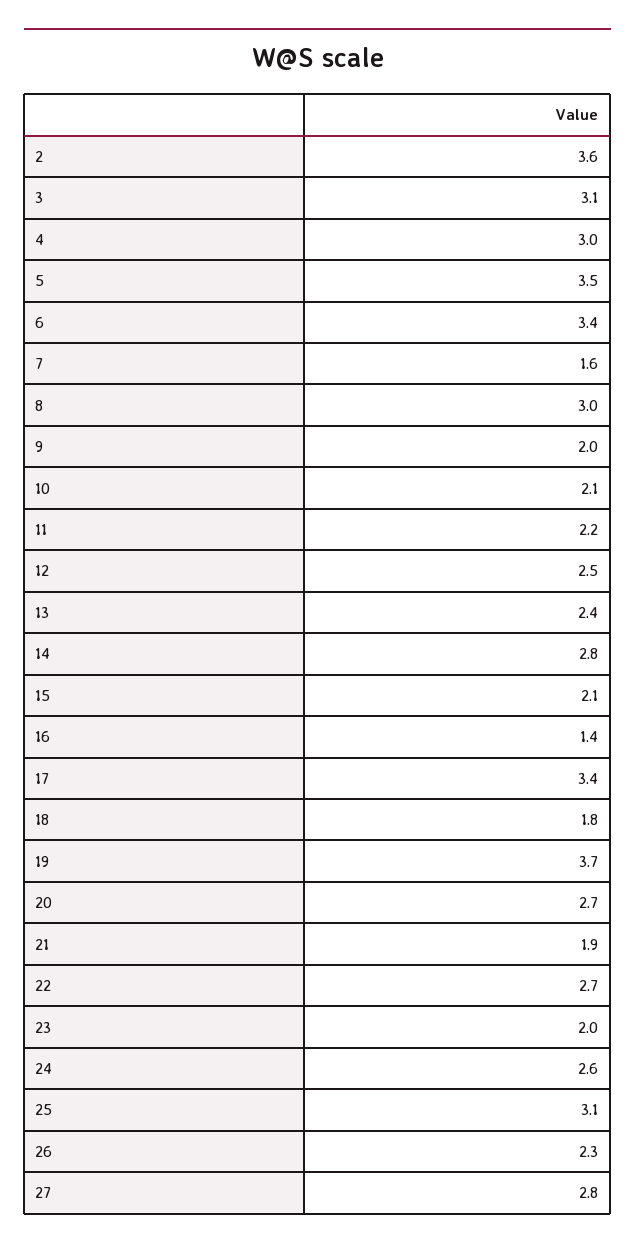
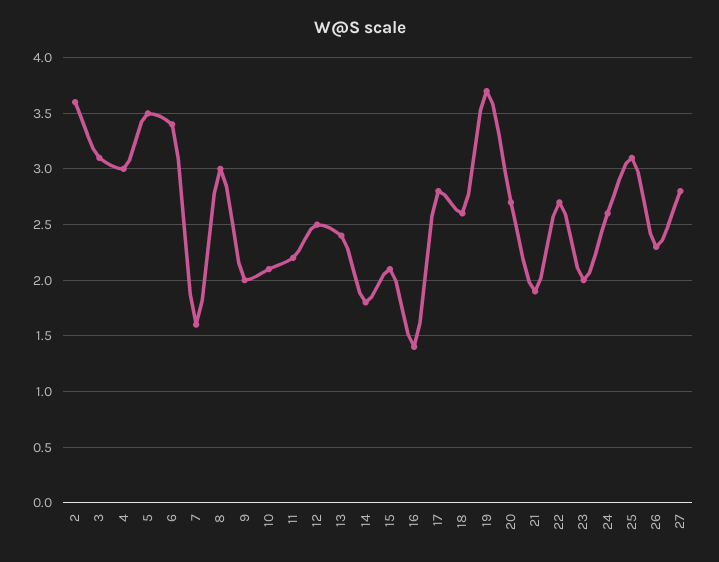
14: 2.8 -> 1.8
17: 3.4 -> 2.8
18: 1.8 -> 2.6

